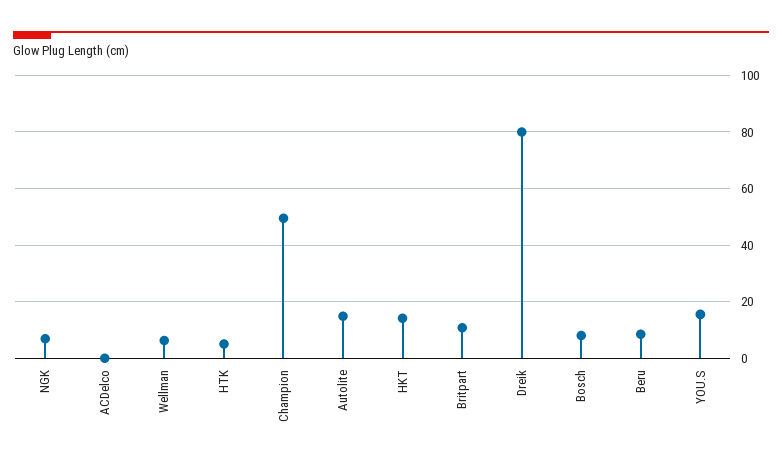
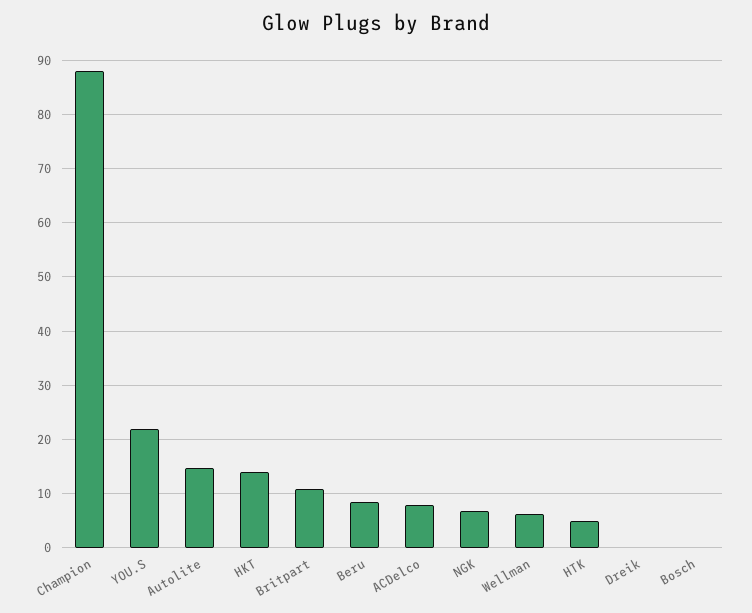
ACDelco: 0 -> 8
Champion: 50 -> 88
Dreik: 80 -> 0
Bosch: 7.5 -> 0
YOU.S: 15 -> 22

